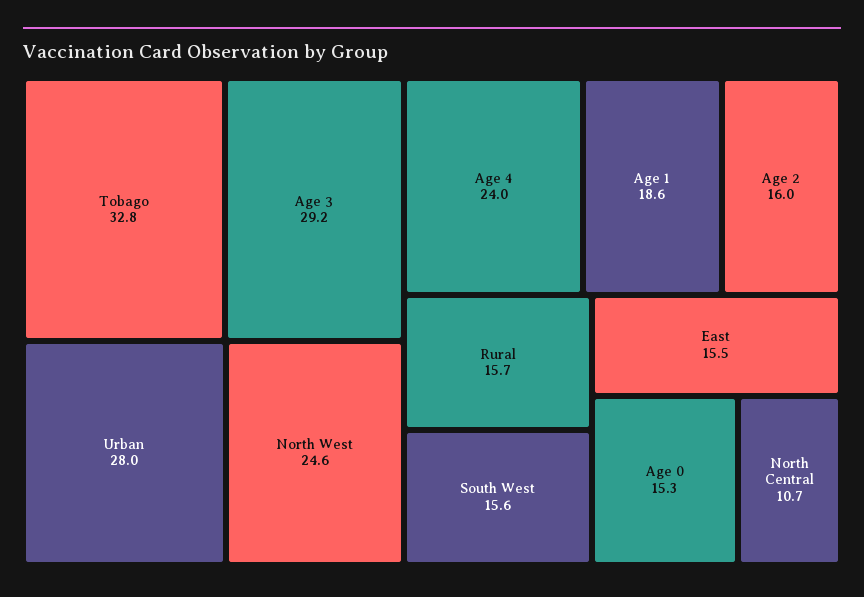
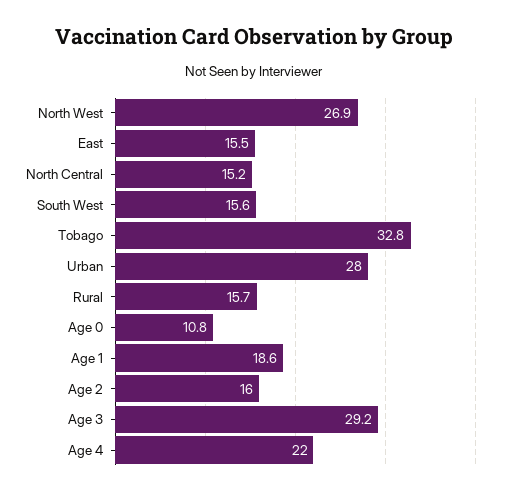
North West: 24.6 -> 26.9
Age 4: 24 -> 22
Age 0: 15.3 -> 10.8
North Central: 10.7 -> 15.2

